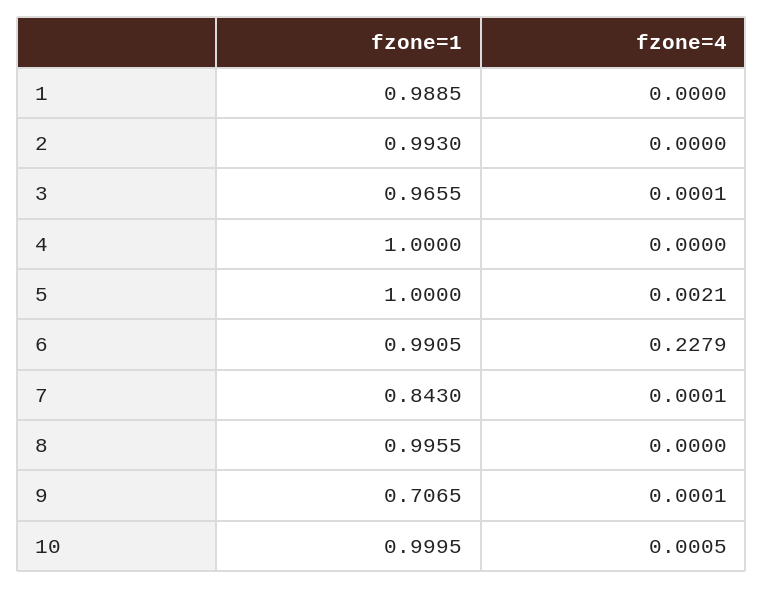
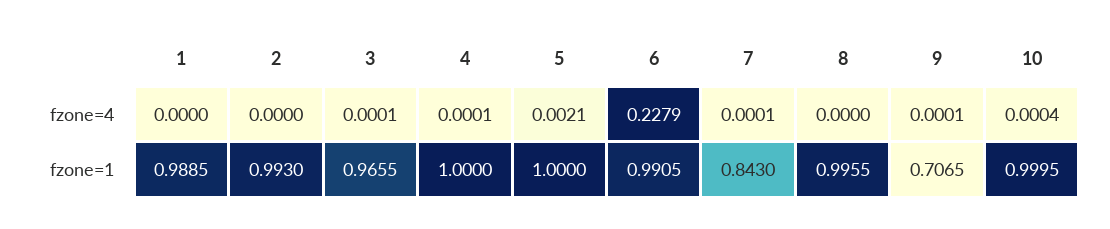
fzone=4, 4: 0 -> 0.0001
fzone=4, 10: 0.0005 -> 0.0004

